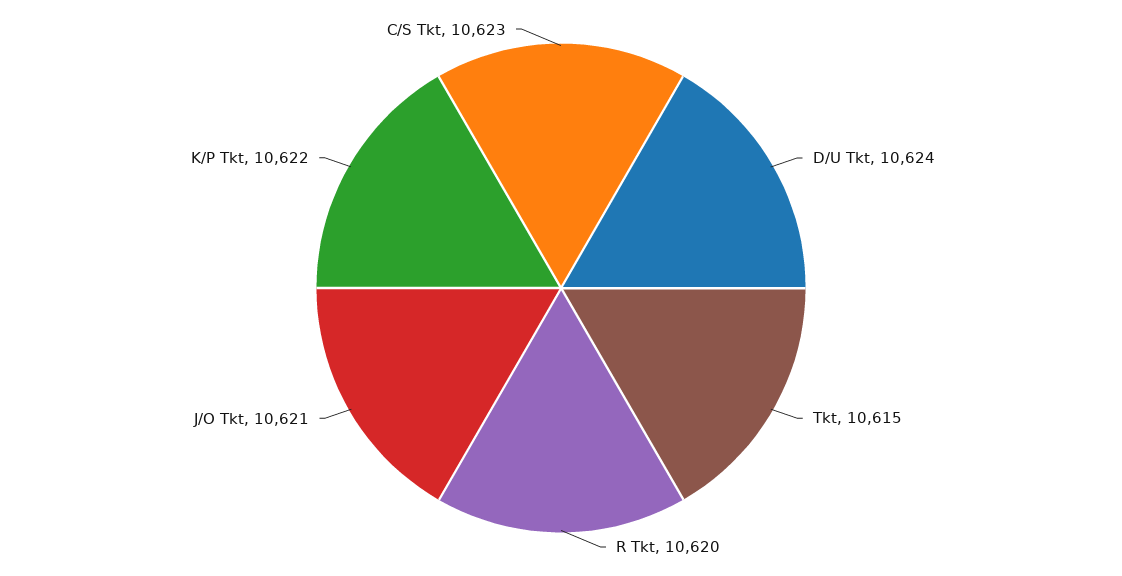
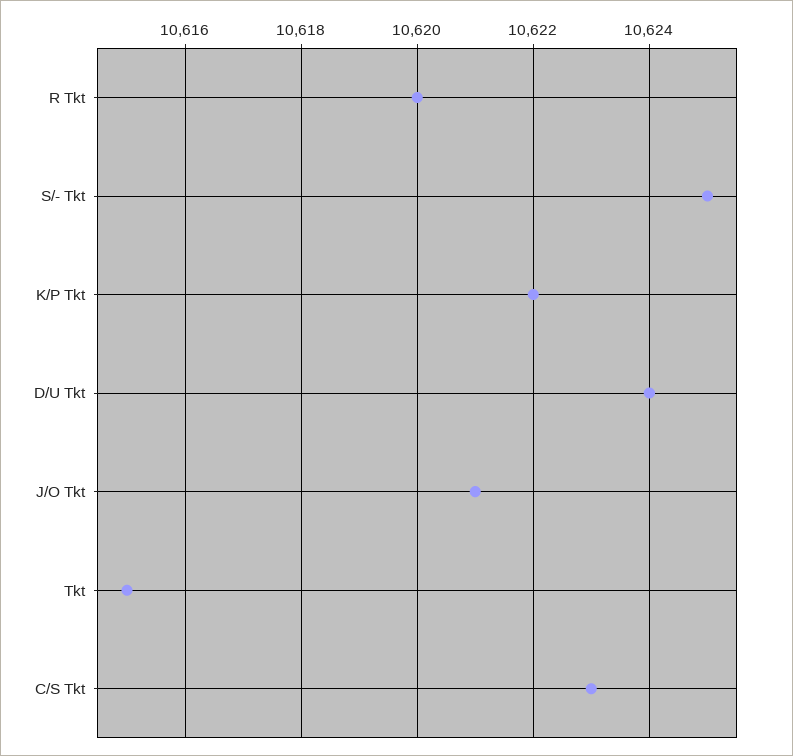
S/- Tkt: none -> 10625

